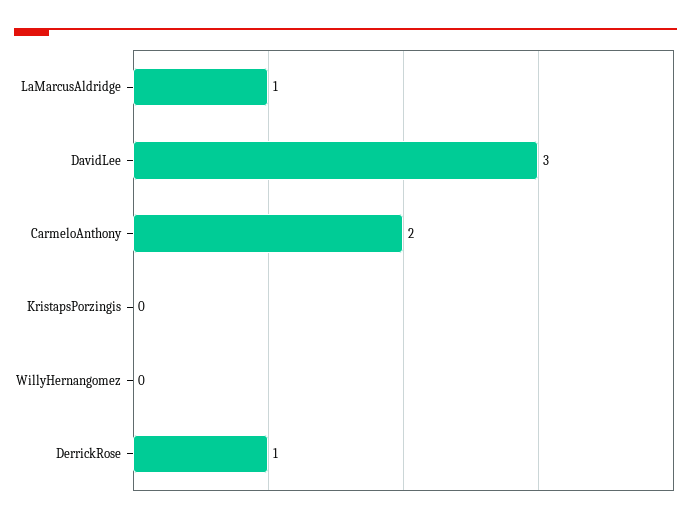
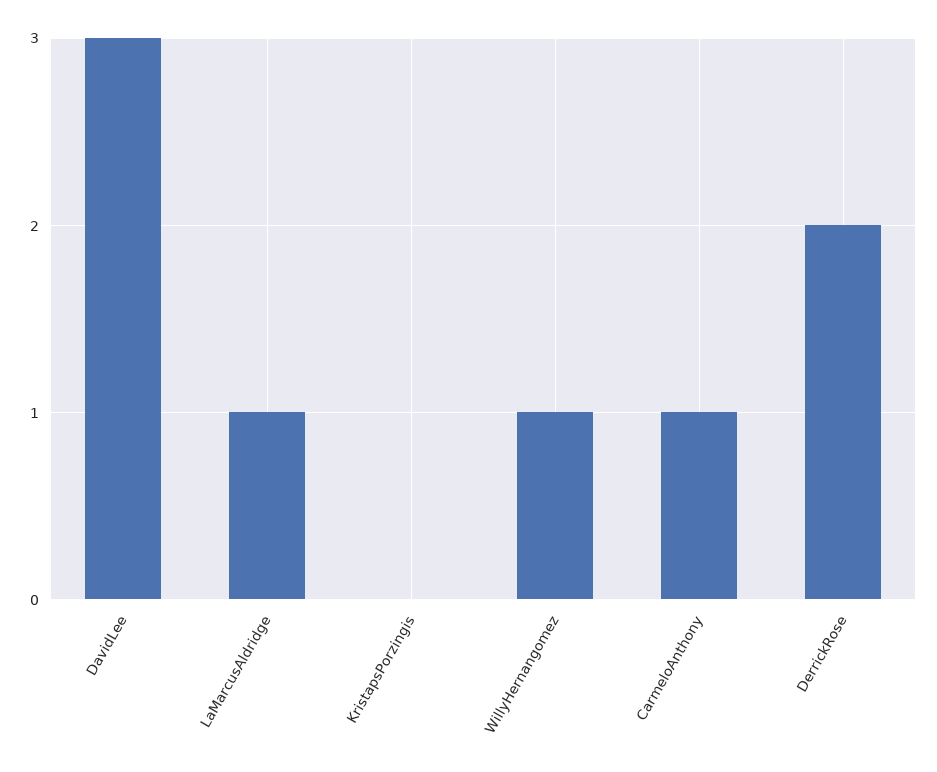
CarmeloAnthony: 2 -> 1
WillyHernangomez: 0 -> 1
DerrickRose: 1 -> 2

